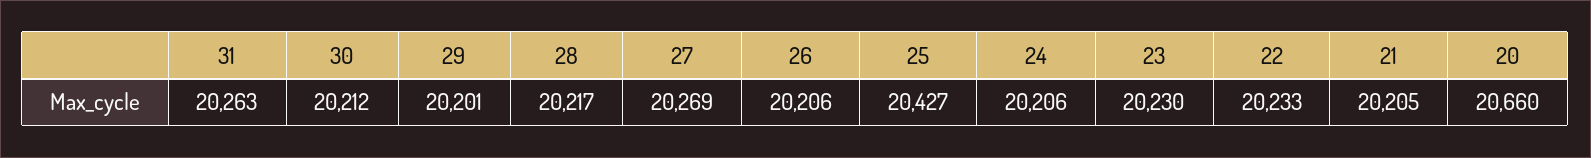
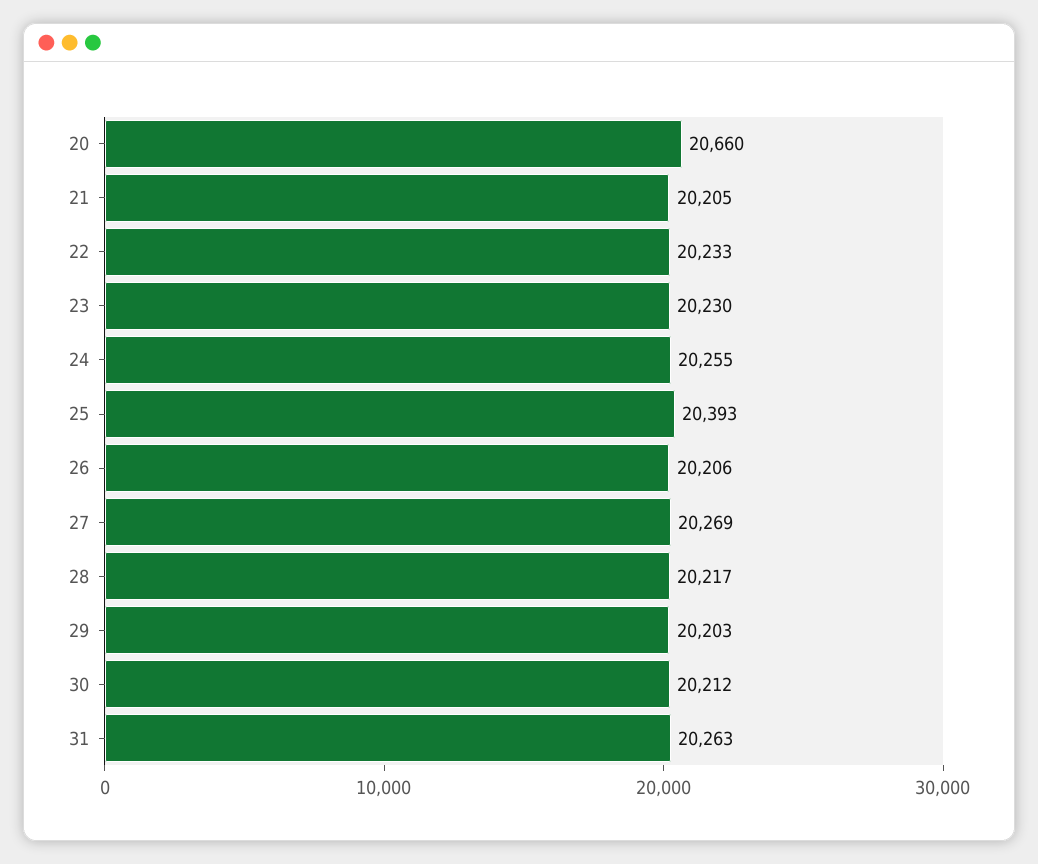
29: 20201 -> 20203
25: 20427 -> 20393
24: 20206 -> 20255

